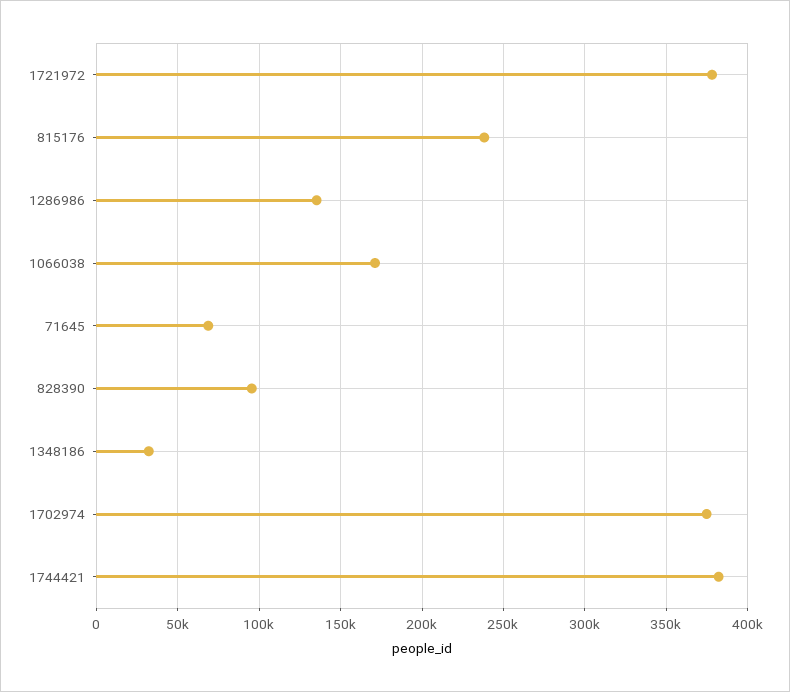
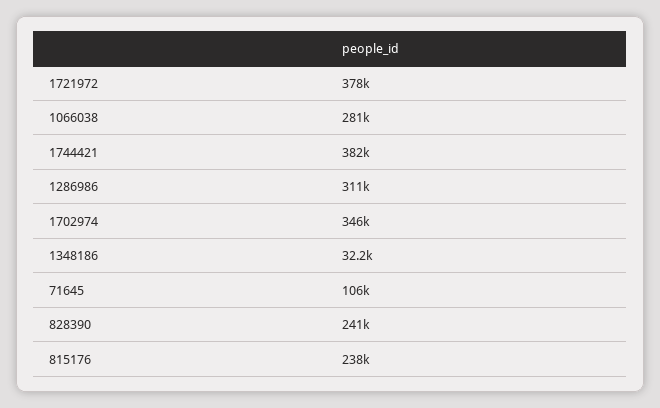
1286986: 135000 -> 311000
1066038: 170000 -> 281000
71645: 70000 -> 106000
828390: 95000 -> 241000
1702974: 375000 -> 346000

